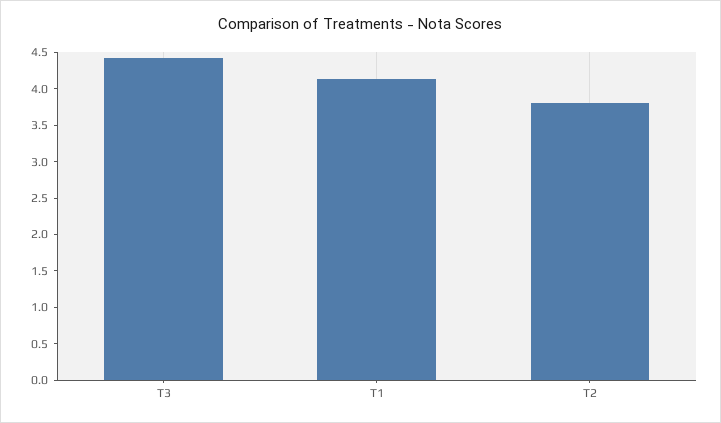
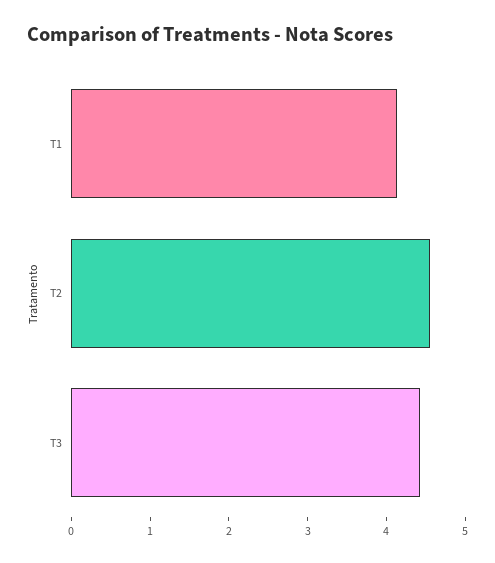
T2: 3.75 -> 4.6

